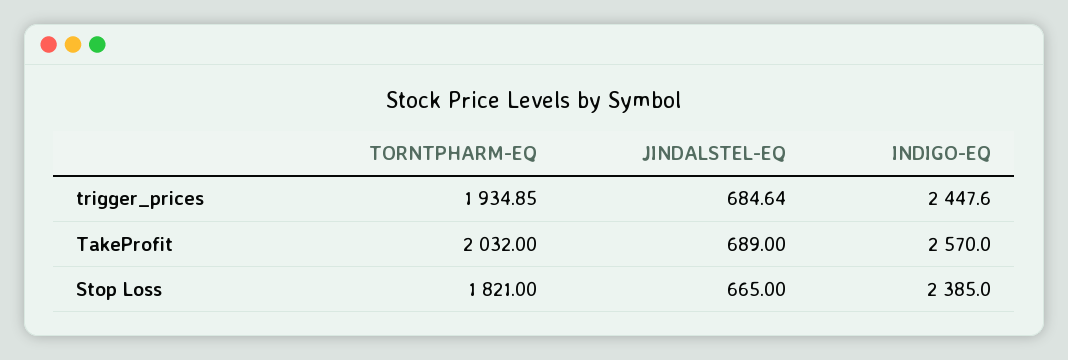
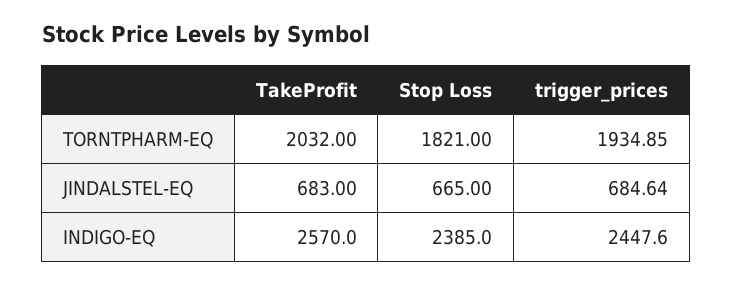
JINDALSTEL-EQ, TakeProfit: 689 -> 683

